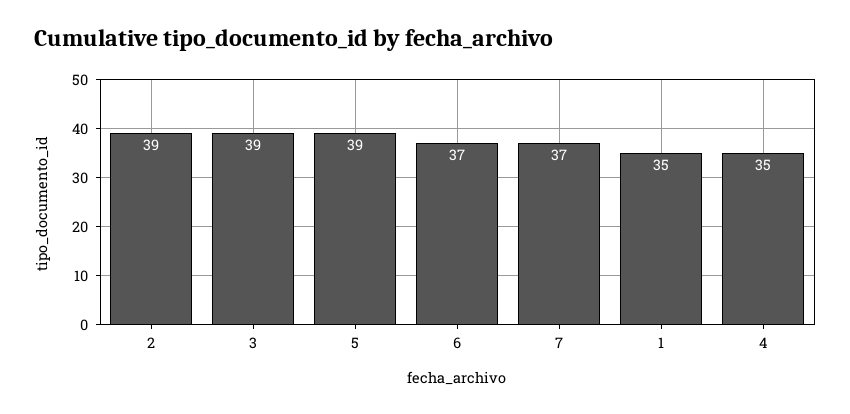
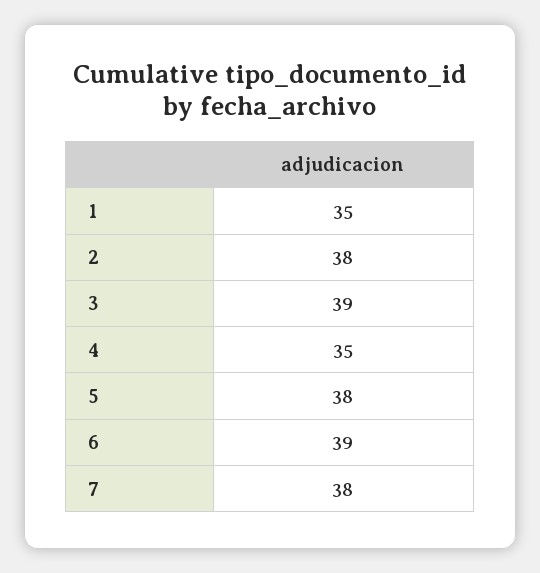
2: 39 -> 38
5: 39 -> 38
6: 37 -> 39
7: 37 -> 38

